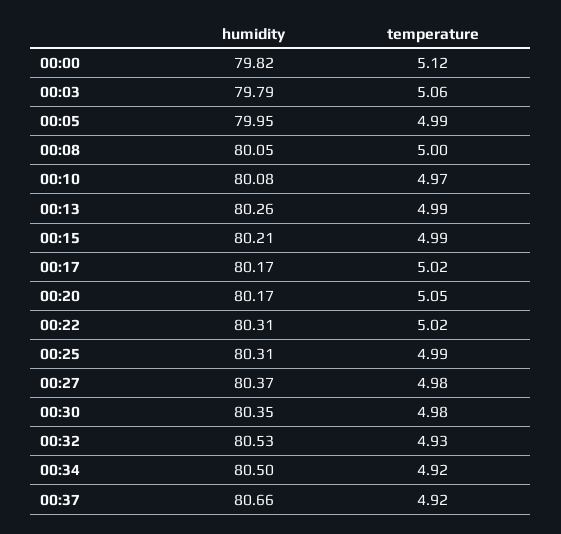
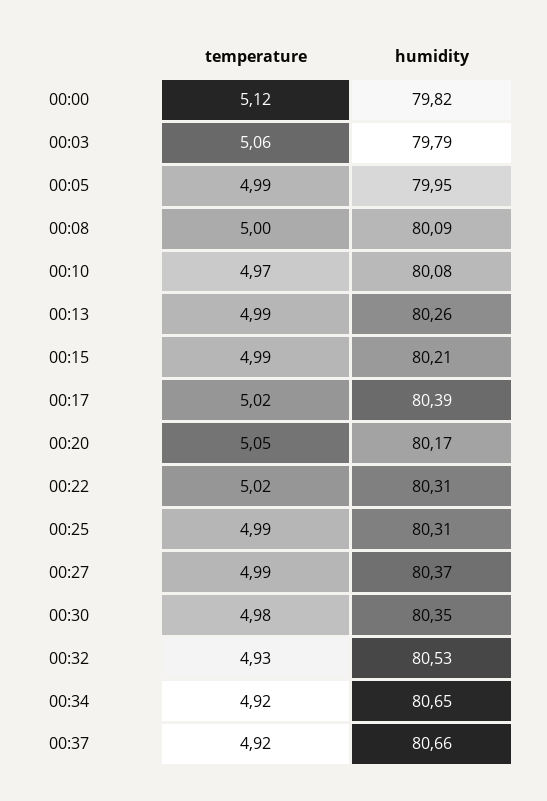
humidity, 00:08: 80.05 -> 80.09
humidity, 00:17: 80.17 -> 80.39
temperature, 00:27: 4.98 -> 4.99
humidity, 00:34: 80.5 -> 80.65

